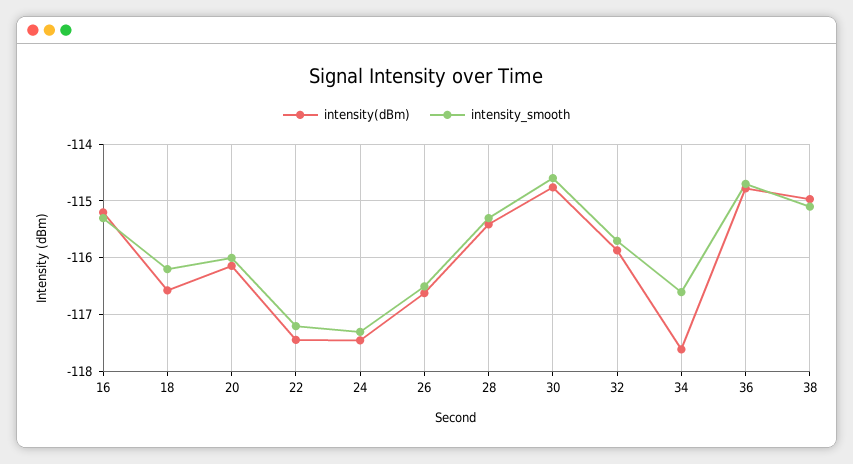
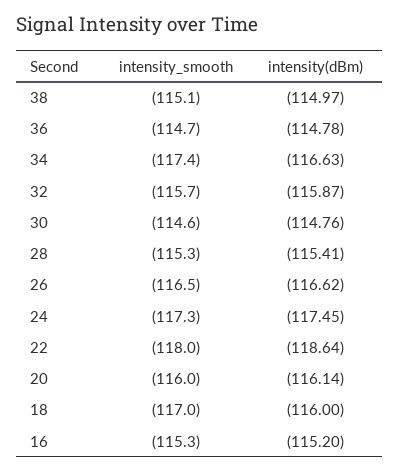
intensity(dBm), 18: -116.6 -> -116
intensity_smooth, 18: -116.2 -> -117
intensity(dBm), 22: -117.4 -> -118.64
intensity_smooth, 22: -117.2 -> -118
intensity(dBm), 34: -117.6 -> -116.63
intensity_smooth, 34: -116.6 -> -117.4

